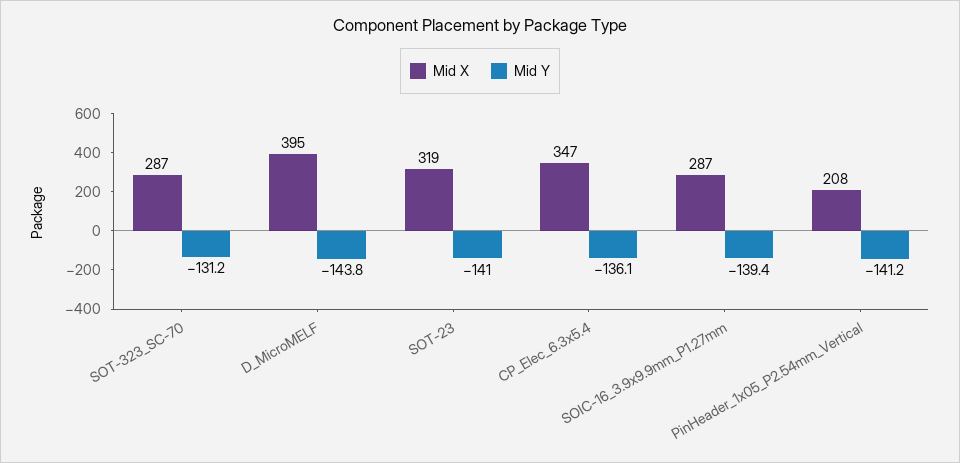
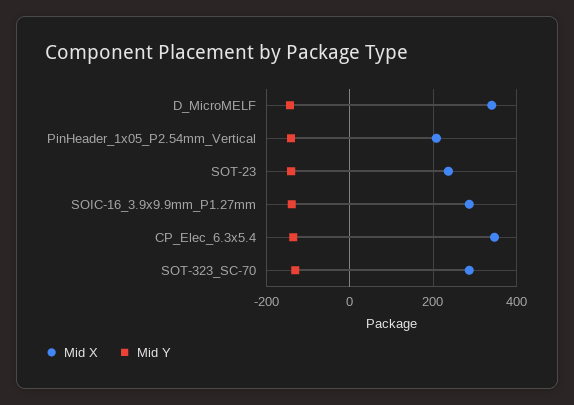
Mid X, D_MicroMELF: 395 -> 340
Mid X, SOT-23: 319 -> 240

